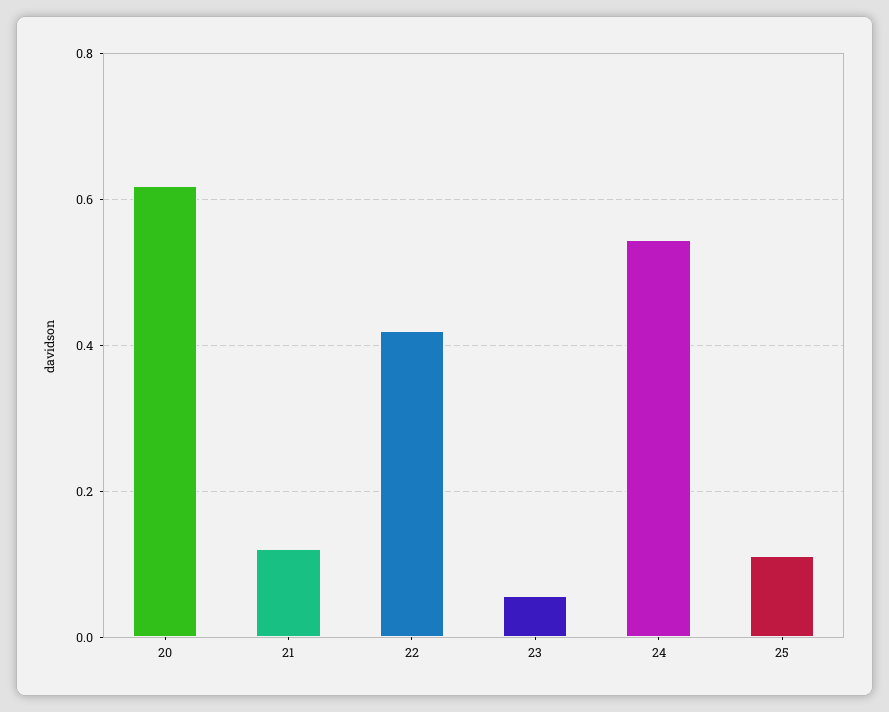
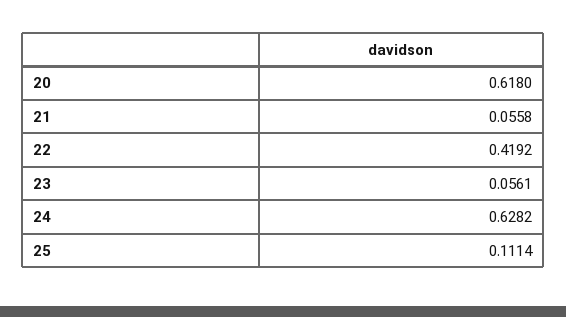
21: 0.12 -> 0.0558
24: 0.54 -> 0.6282

